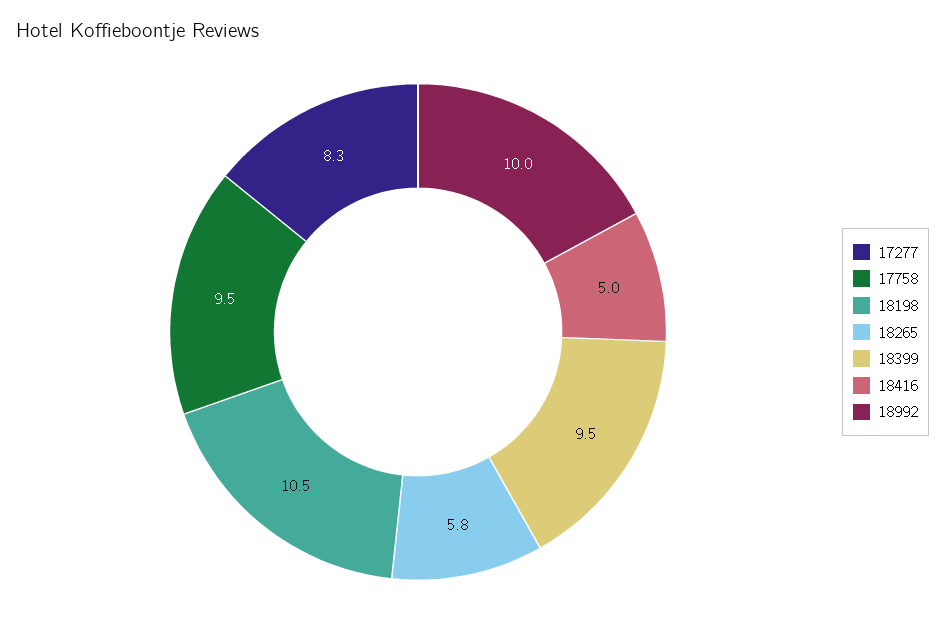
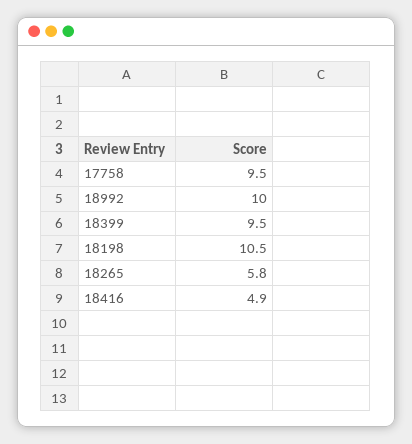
17277: 8.3 -> none
18416: 5 -> 4.9

